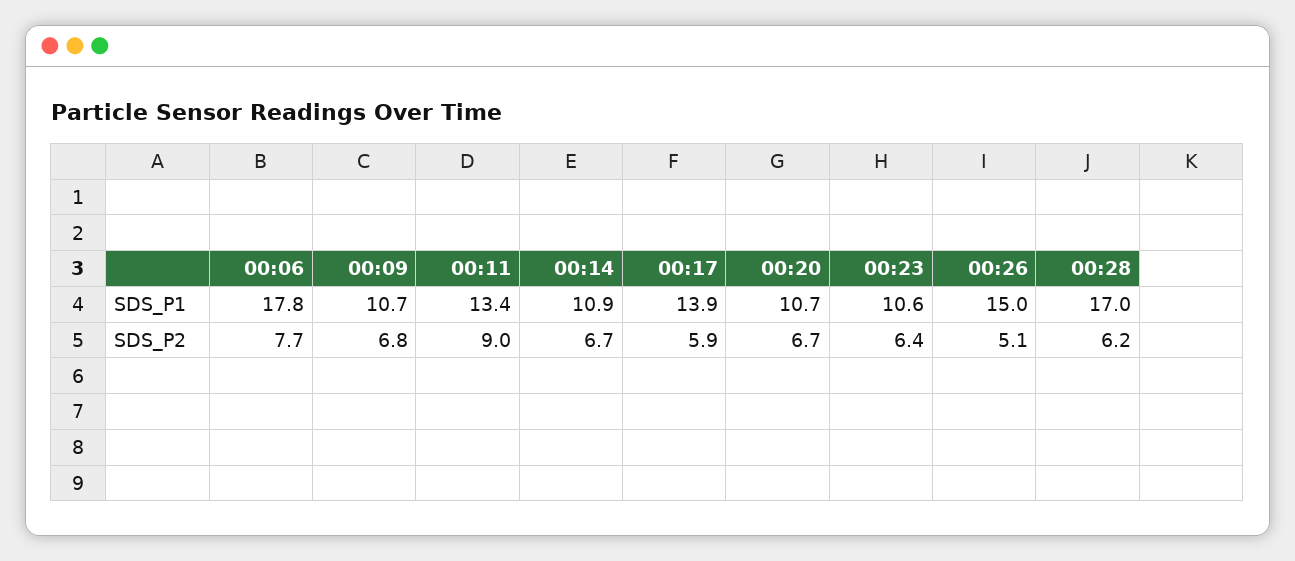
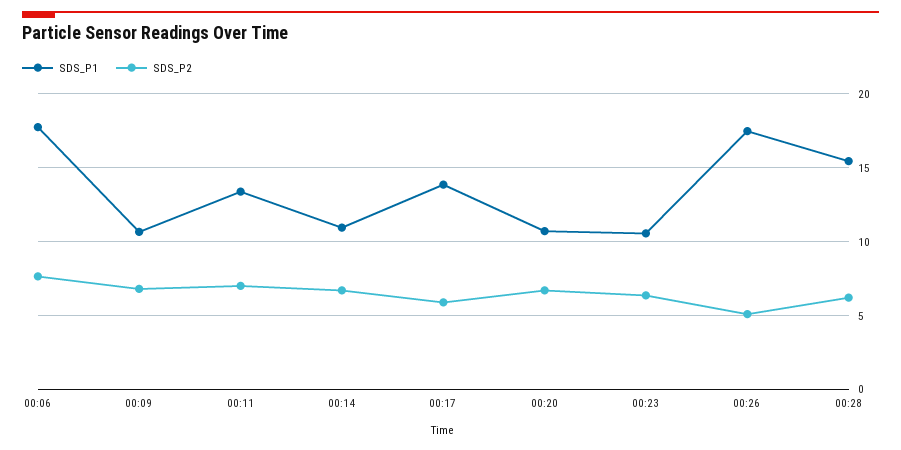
SDS_P1, 00:26: 15 -> 17.5
SDS_P1, 00:28: 17 -> 15.5
SDS_P2, 00:11: 9 -> 7

